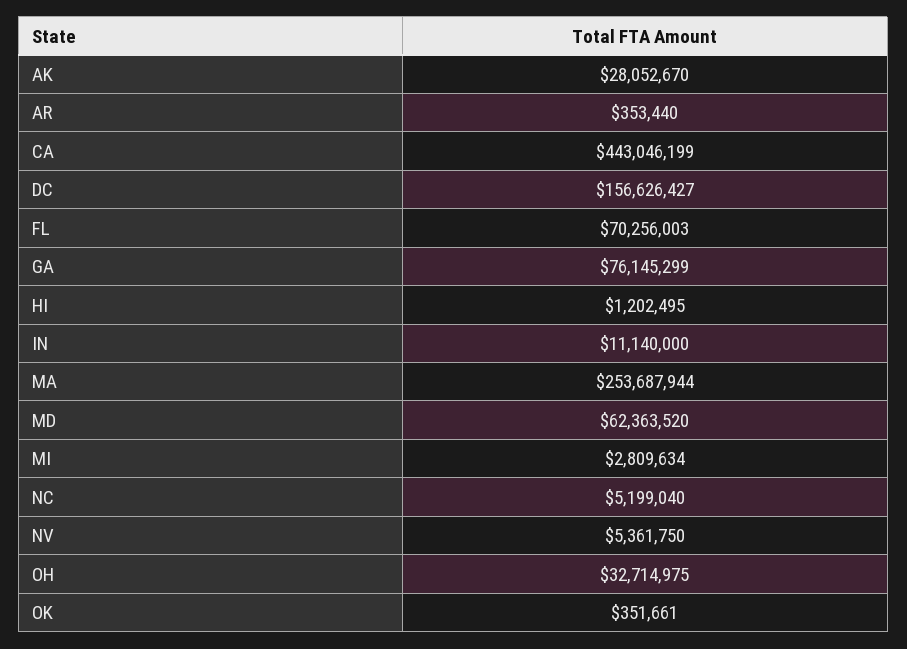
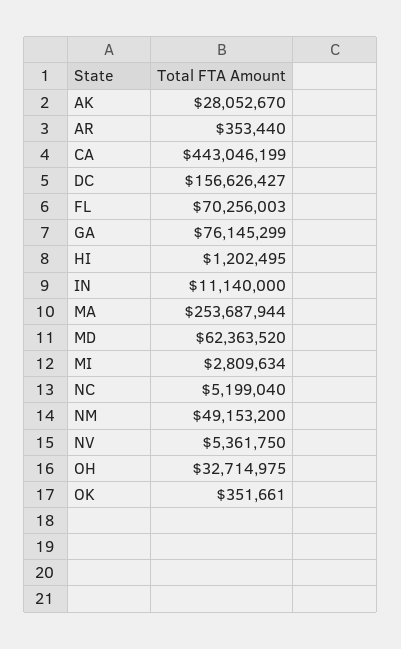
NM: none -> 49153200

